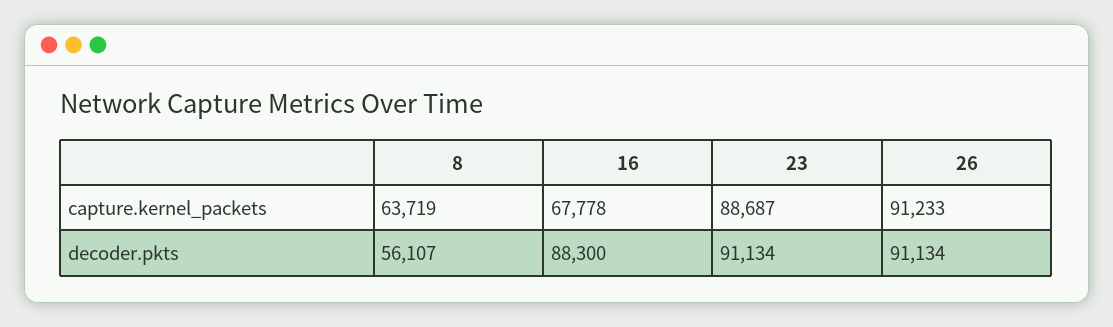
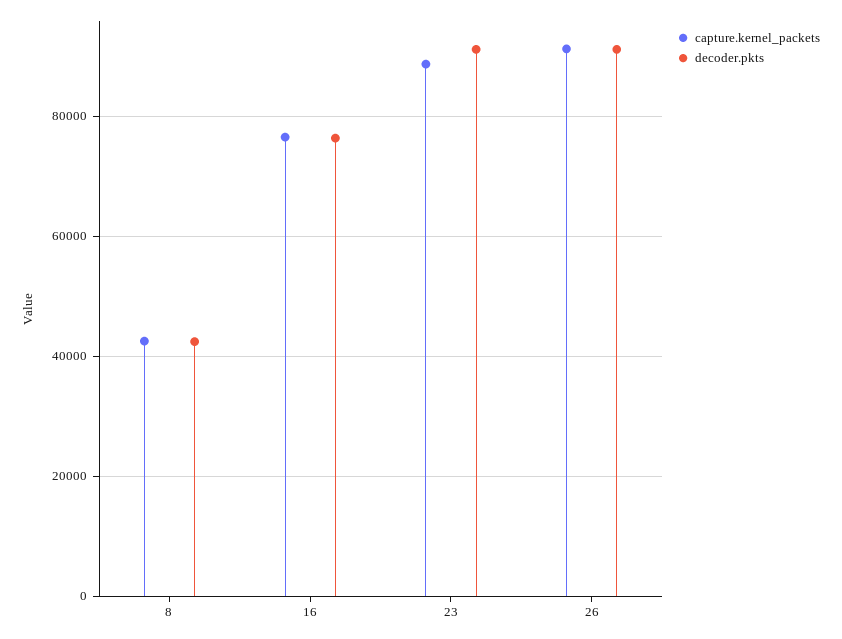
capture.kernel_packets, 8: 63719 -> 42000
capture.kernel_packets, 16: 67778 -> 76000
decoder.pkts, 8: 56107 -> 42000
decoder.pkts, 16: 88300 -> 76000

